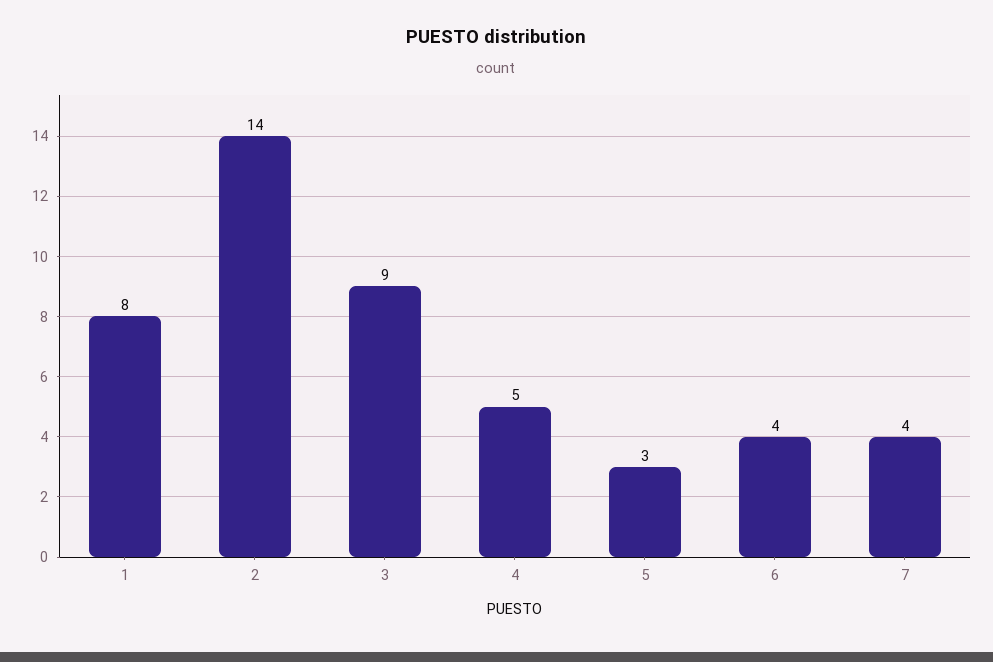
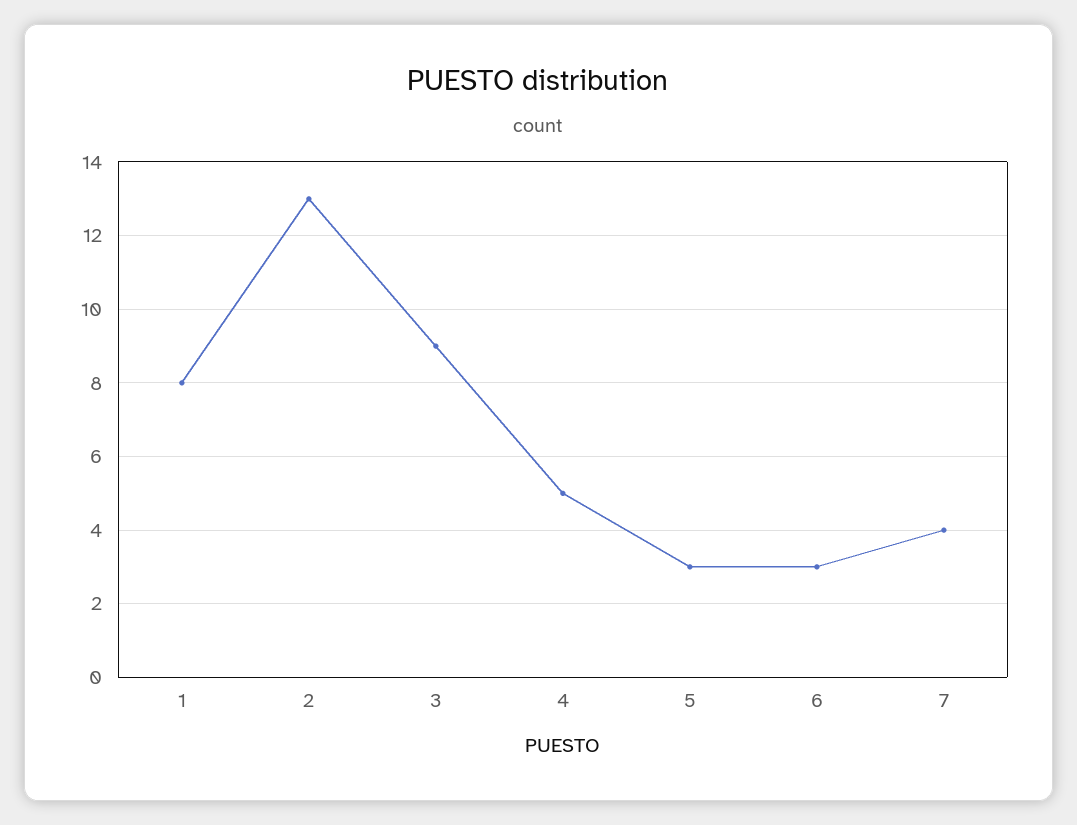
2: 14 -> 13
6: 4 -> 3

